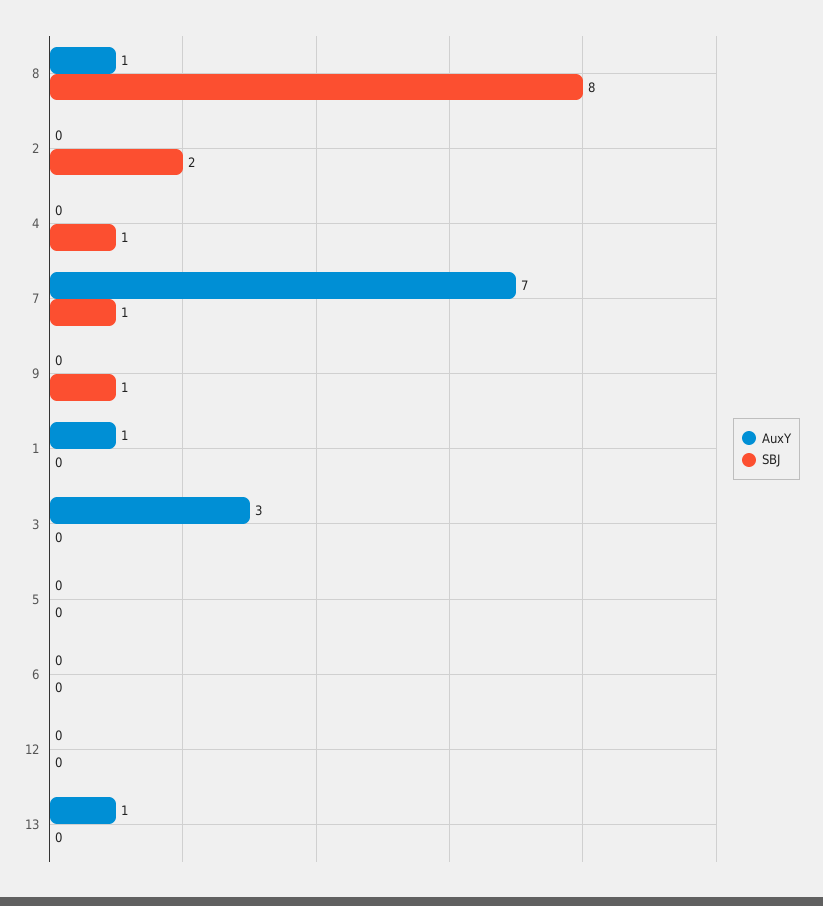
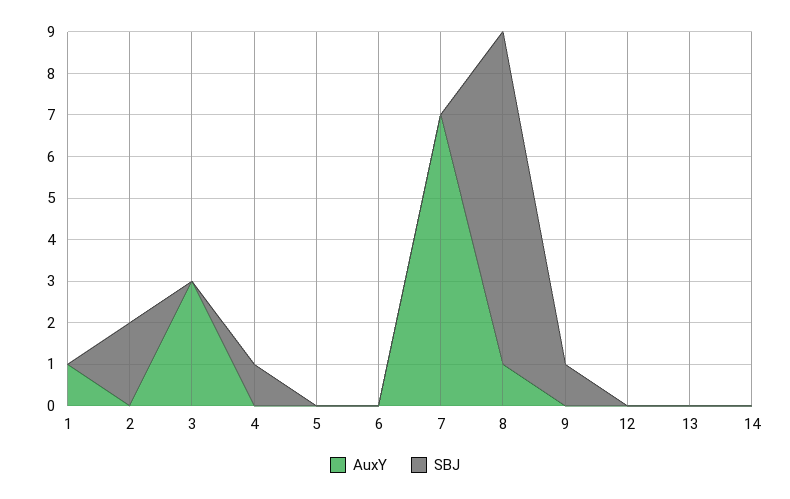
SBJ, 7: 1 -> 0
AuxY, 13: 1 -> 0
AuxY, 14: none -> 0
SBJ, 14: none -> 0

